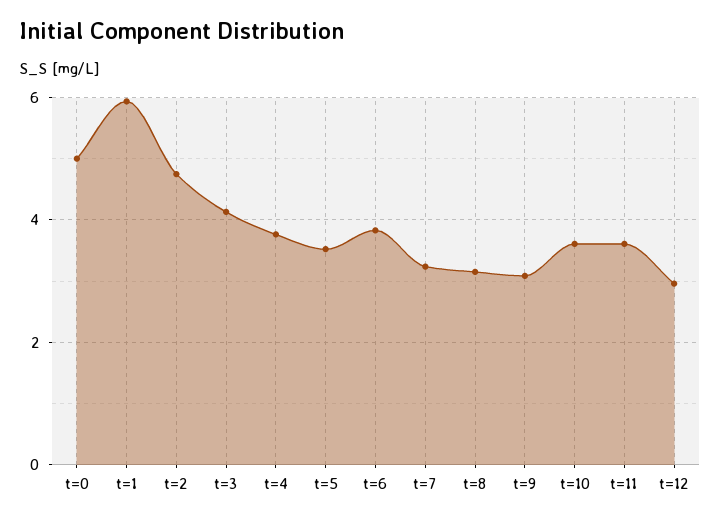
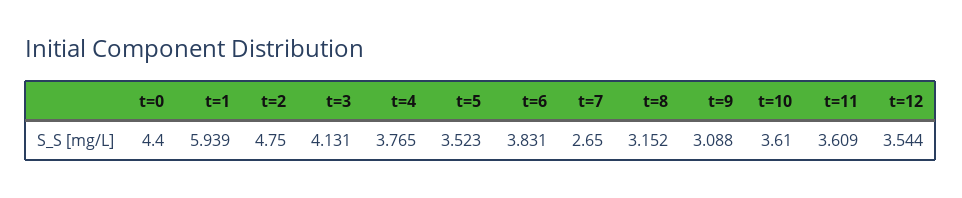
t=0: 5 -> 4.4
t=7: 3.2 -> 2.65
t=12: 3 -> 3.544

